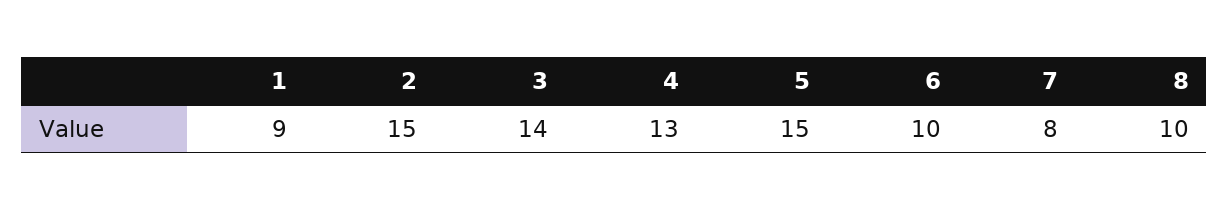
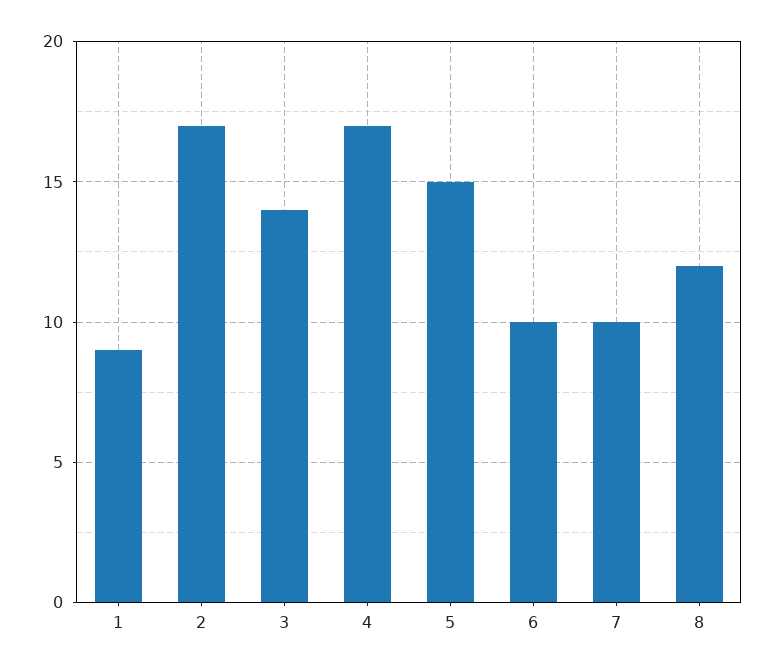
2: 15 -> 17
4: 13 -> 17
7: 8 -> 10
8: 10 -> 12

